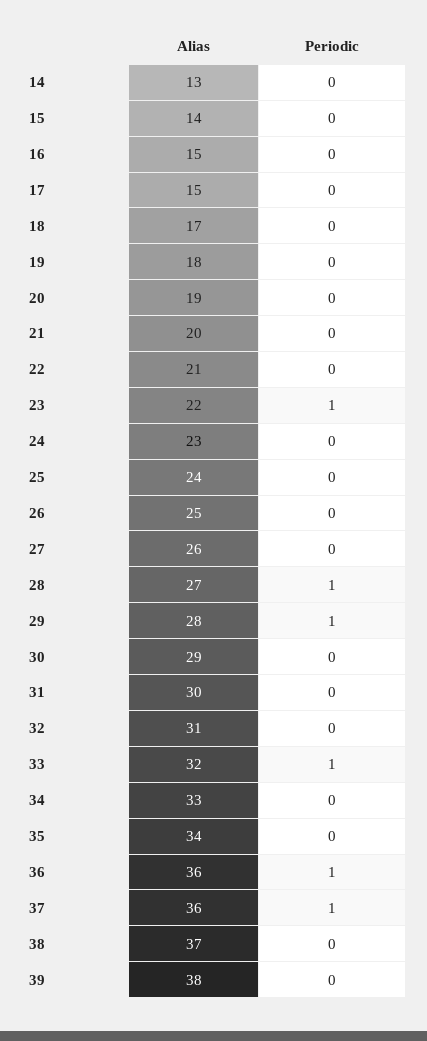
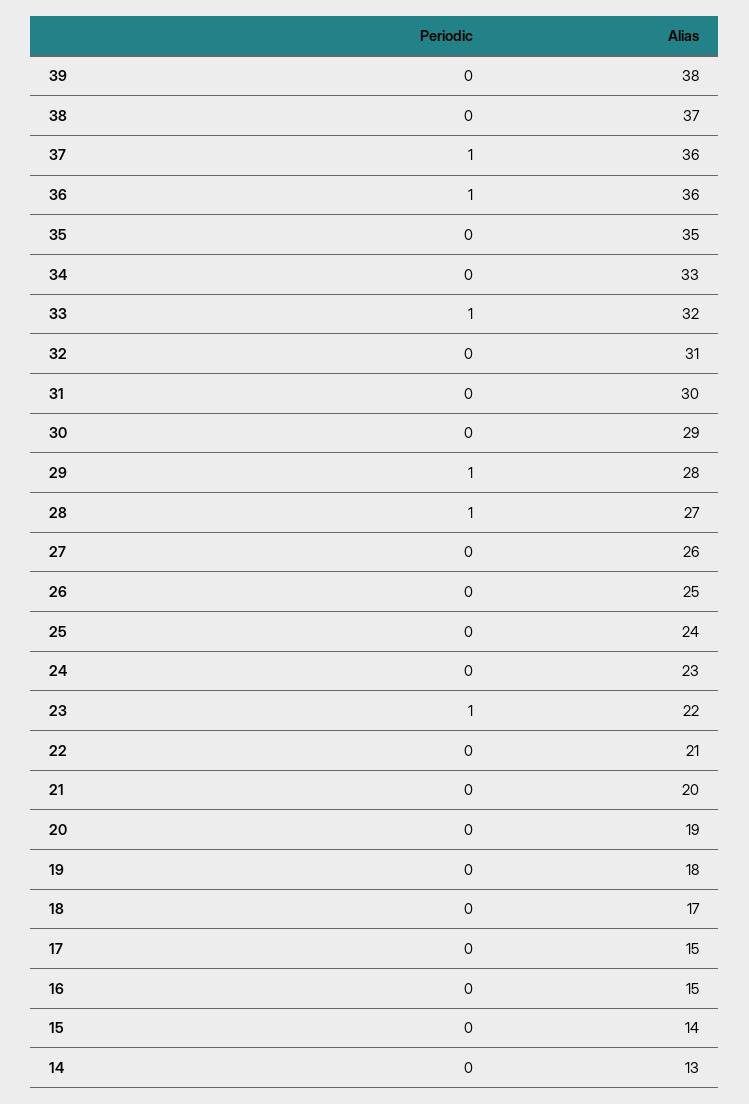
Alias, 35: 34 -> 35

